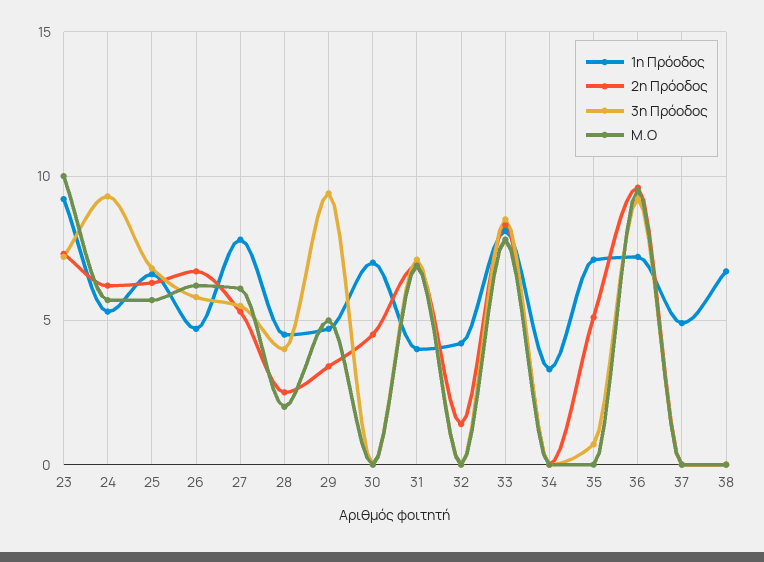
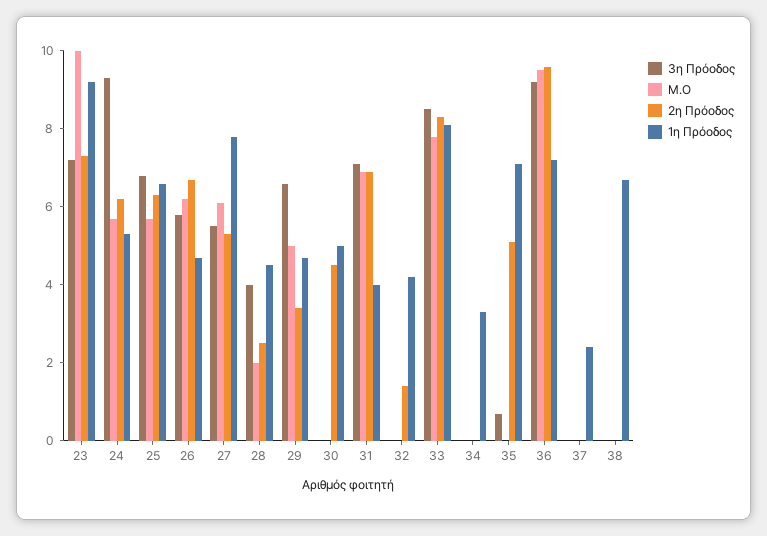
3η Πρόοδος, 29: 9.5 -> 6.5
1η Πρόοδος, 30: 7 -> 5
1η Πρόοδος, 37: 5 -> 2.5

